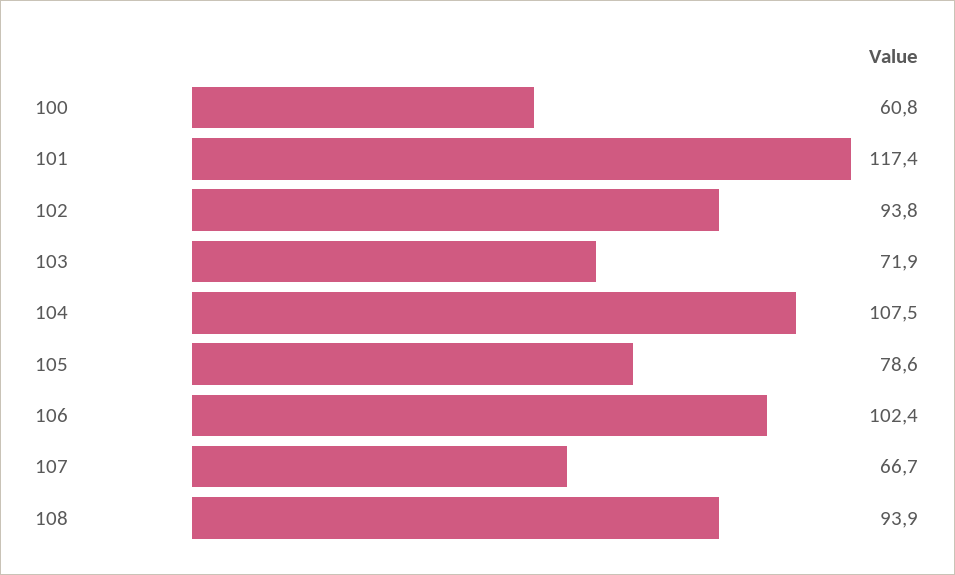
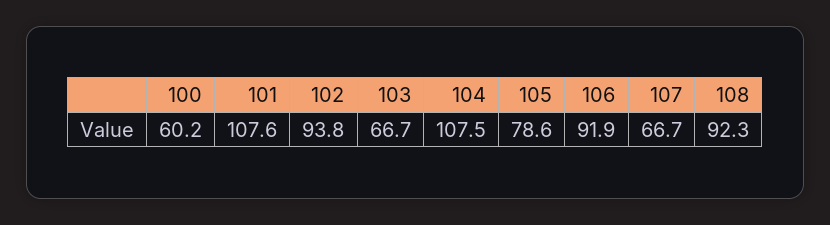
100: 60.8 -> 60.2
101: 117.4 -> 107.6
103: 71.9 -> 66.7
106: 102.4 -> 91.9
108: 93.9 -> 92.3

